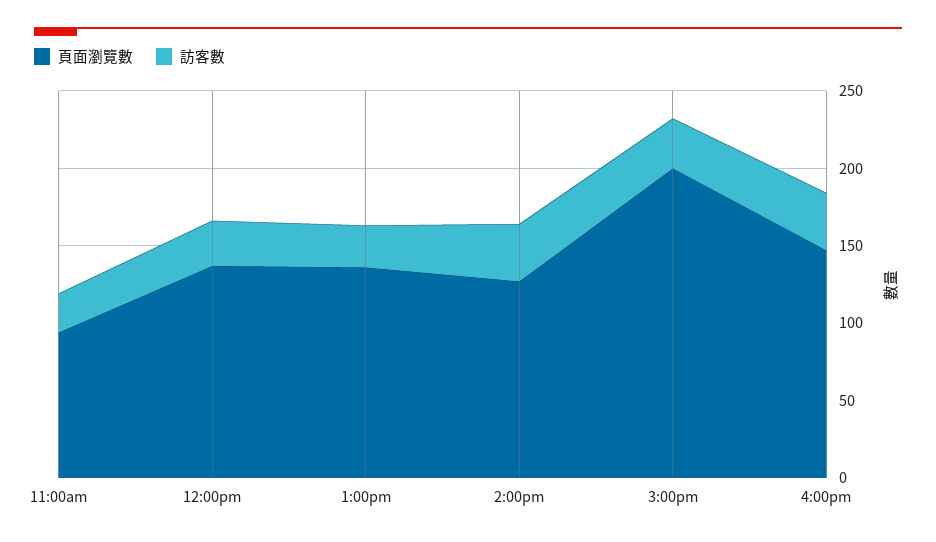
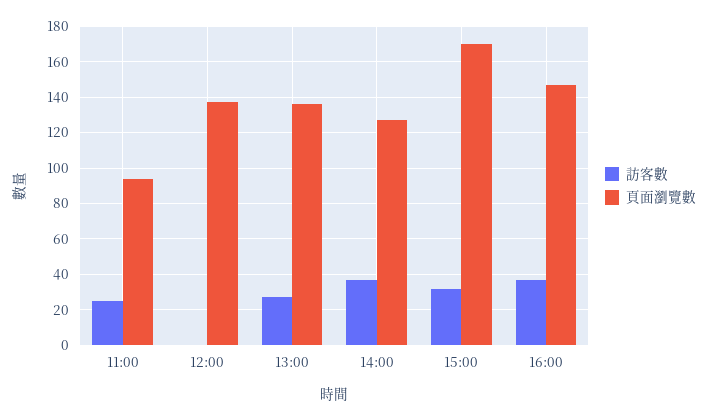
訪客數, 12:00pm: 30 -> 0
頁面瀏覽數, 3:00pm: 200 -> 170

